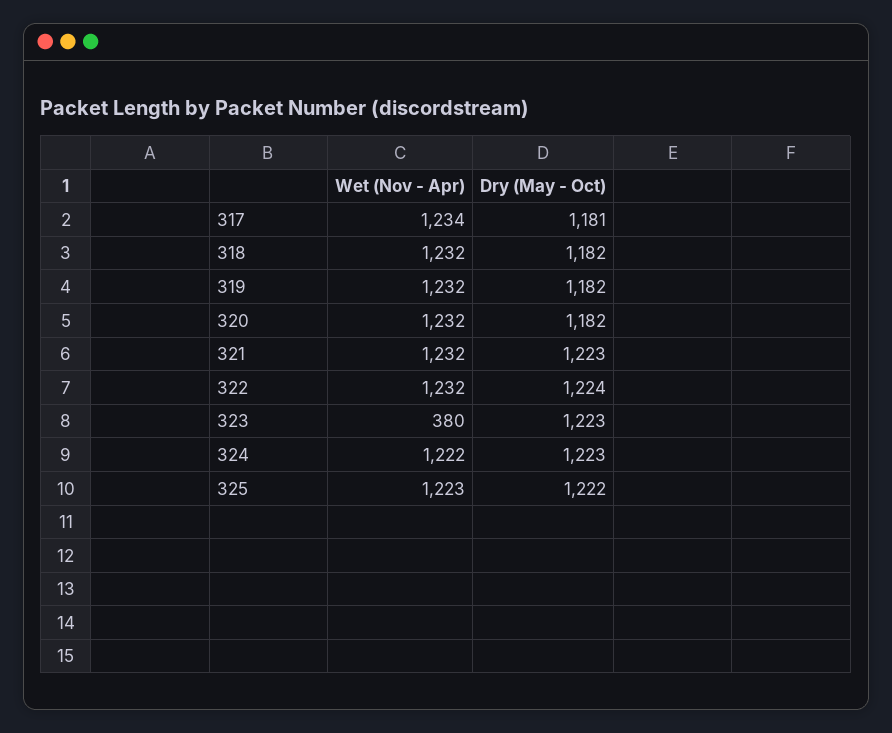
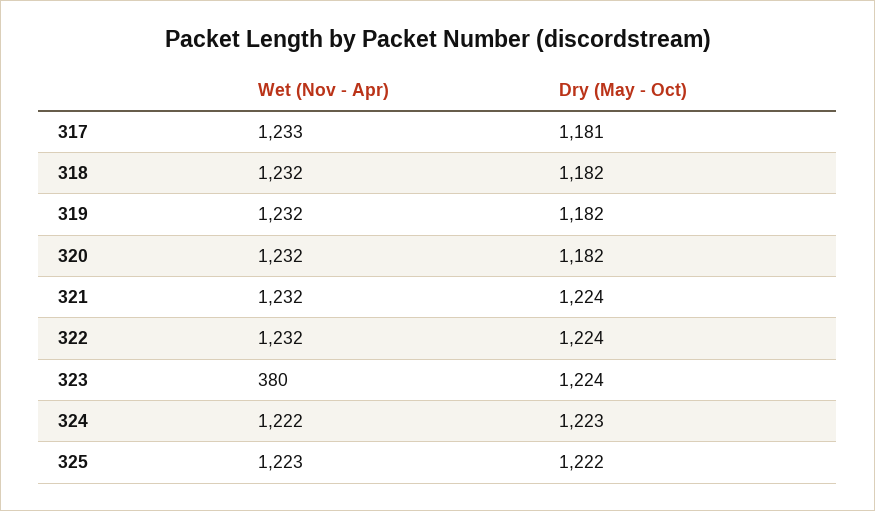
Wet (Nov - Apr), 317: 1234 -> 1233
Dry (May - Oct), 321: 1223 -> 1224
Dry (May - Oct), 323: 1223 -> 1224

